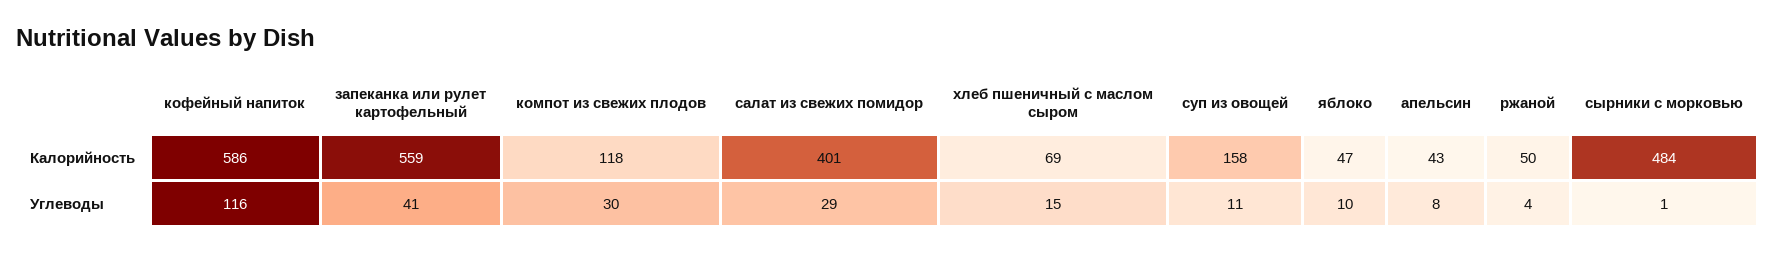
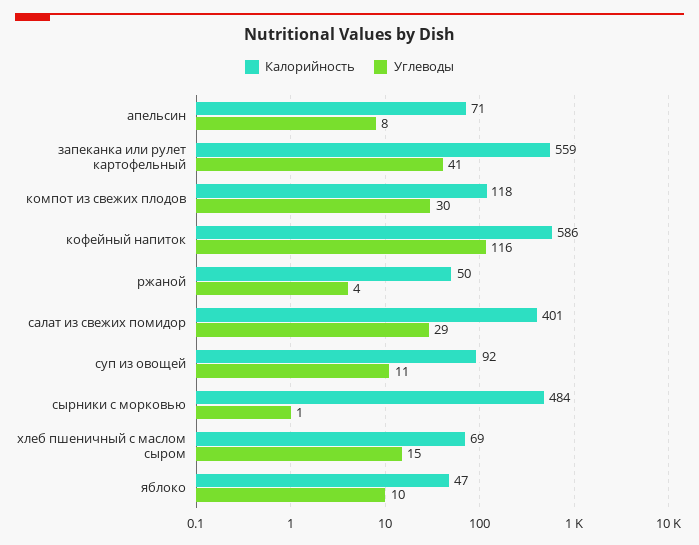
Калорийность, суп из овощей: 158 -> 92
Калорийность, апельсин: 43 -> 71

